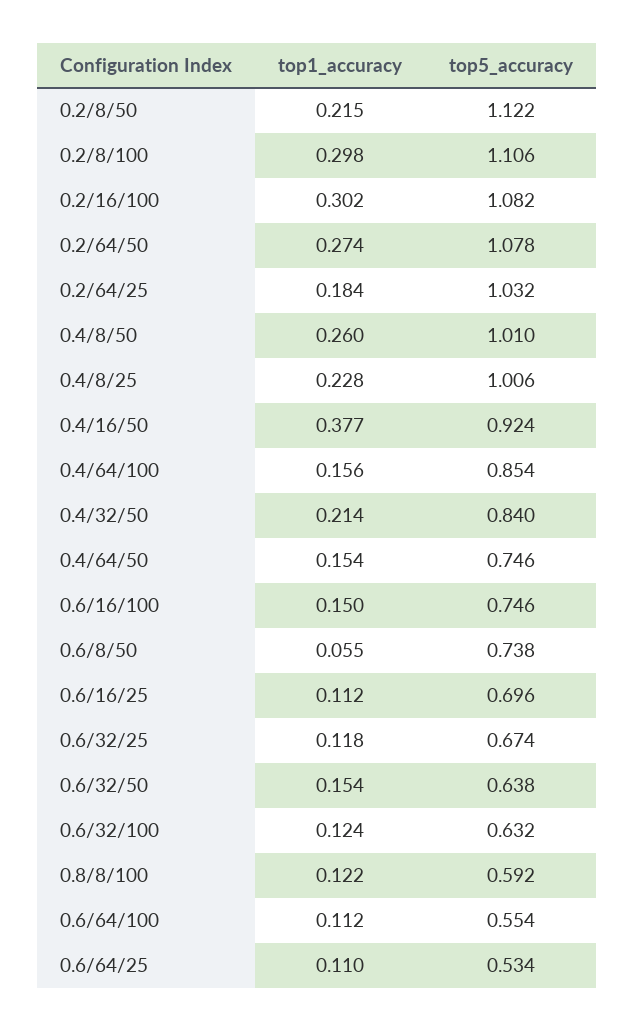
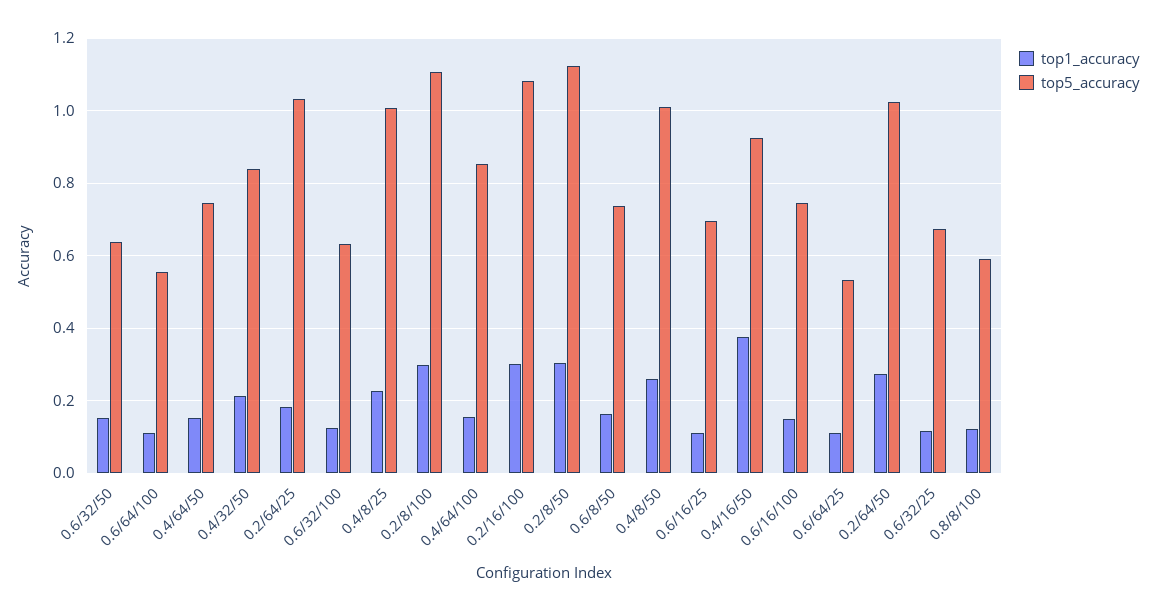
top1_accuracy, 0.2/8/50: 0.215 -> 0.3
top5_accuracy, 0.2/64/50: 1.078 -> 1.02
top1_accuracy, 0.6/8/50: 0.055 -> 0.16

